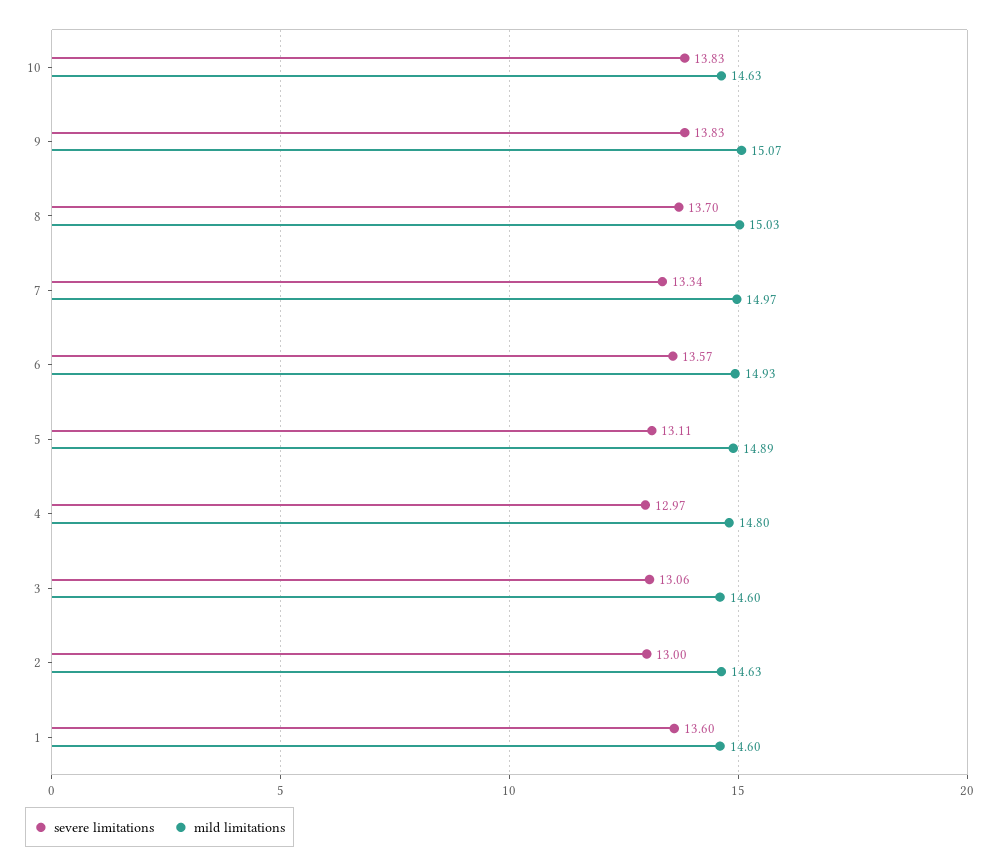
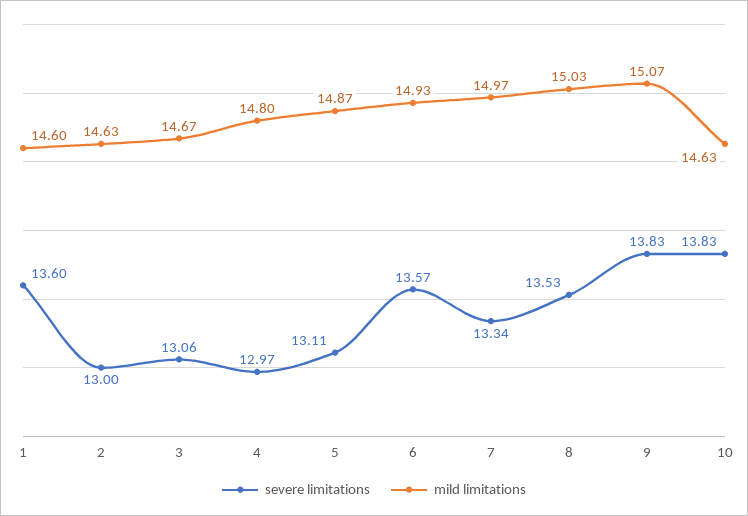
severe limitations, 8: 13.7 -> 13.53
mild limitations, 5: 14.89 -> 14.87
mild limitations, 3: 14.6 -> 14.67

